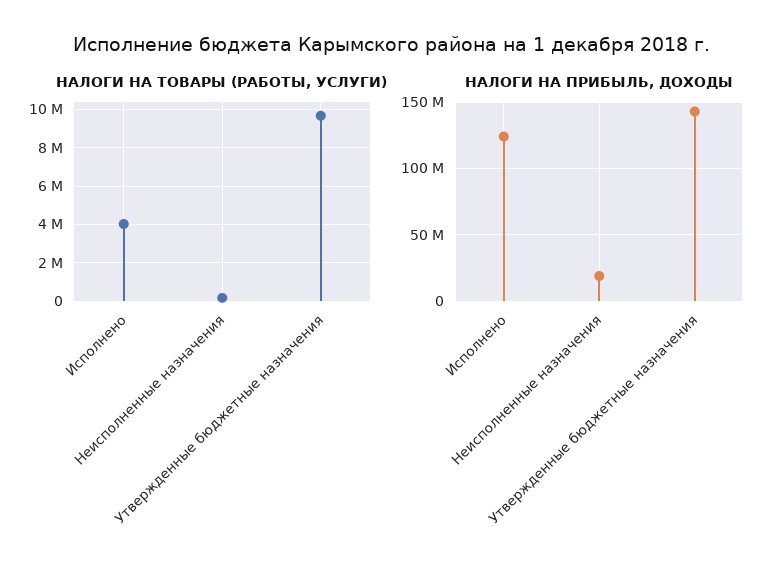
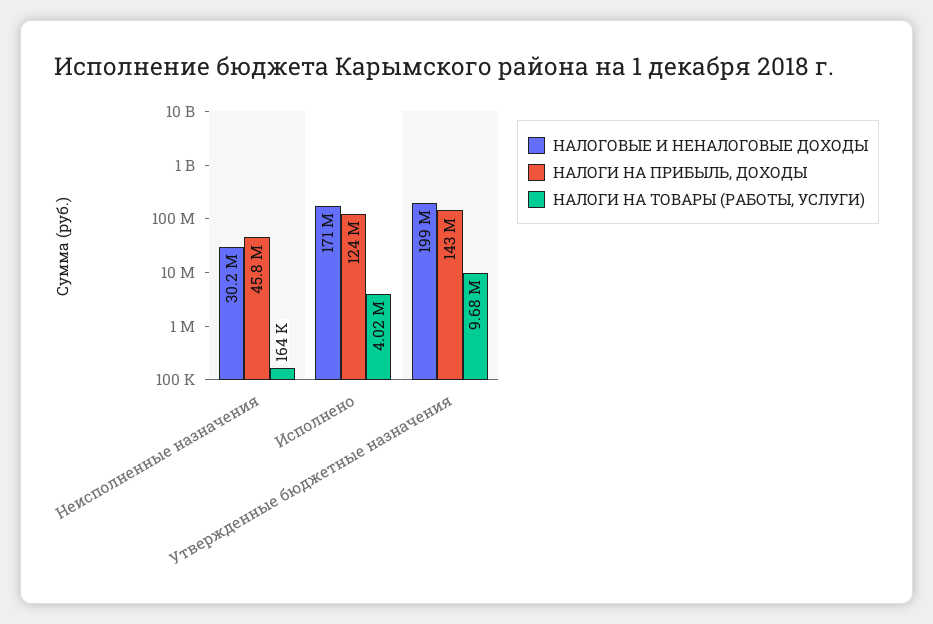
НАЛОГИ НА ПРИБЫЛЬ, ДОХОДЫ, Неисполненные назначения: 20000000 -> 45800000
НАЛОГОВЫЕ И НЕНАЛОГОВЫЕ ДОХОДЫ, Неисполненные назначения: none -> 30200000
НАЛОГОВЫЕ И НЕНАЛОГОВЫЕ ДОХОДЫ, Исполнено: none -> 171000000
НАЛОГОВЫЕ И НЕНАЛОГОВЫЕ ДОХОДЫ, Утвержденные бюджетные назначения: none -> 199000000

